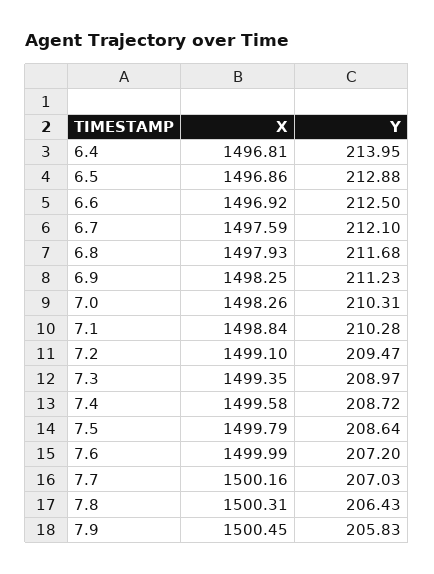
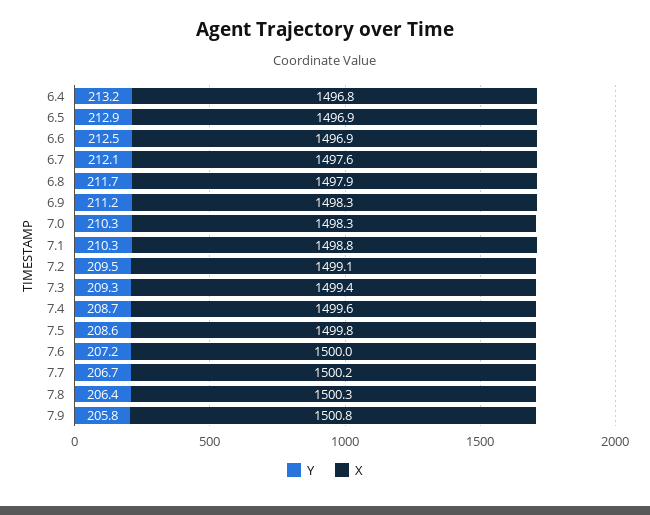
Y, 6.4: 213.95 -> 213.2
Y, 7.3: 208.97 -> 209.3
Y, 7.7: 207.03 -> 206.7
X, 7.9: 1500.45 -> 1500.8

